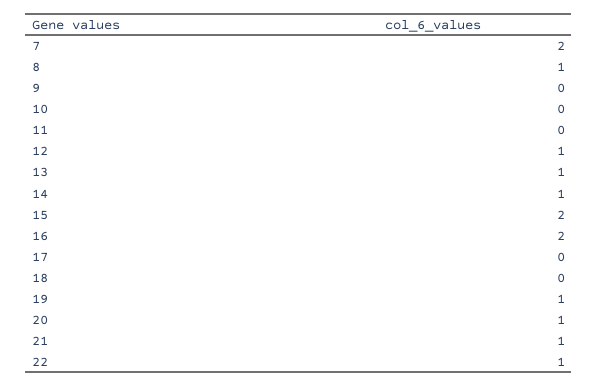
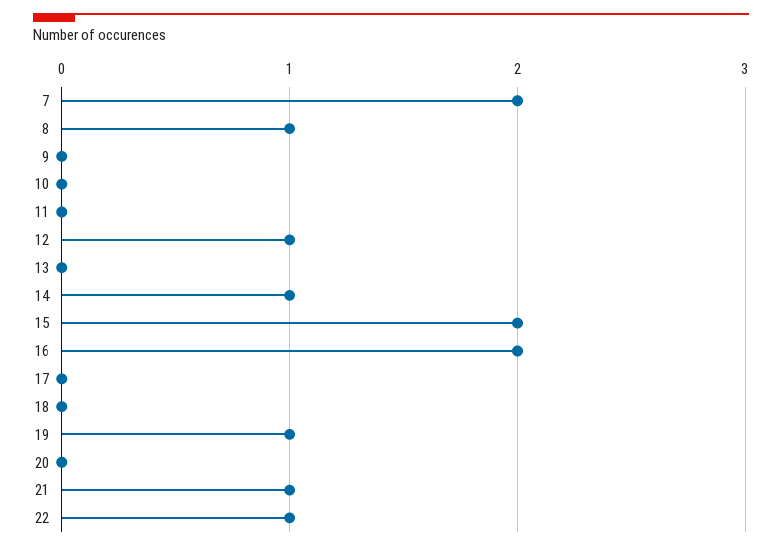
13: 1 -> 0
20: 1 -> 0

